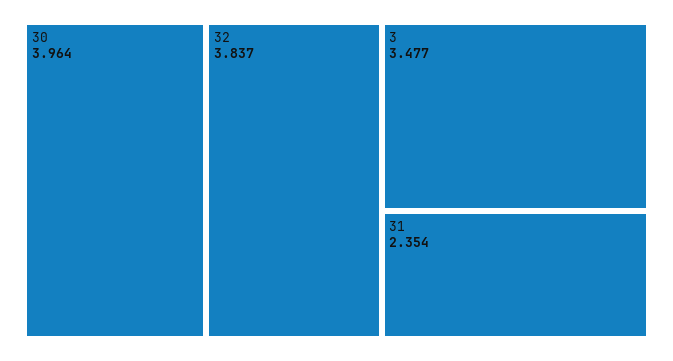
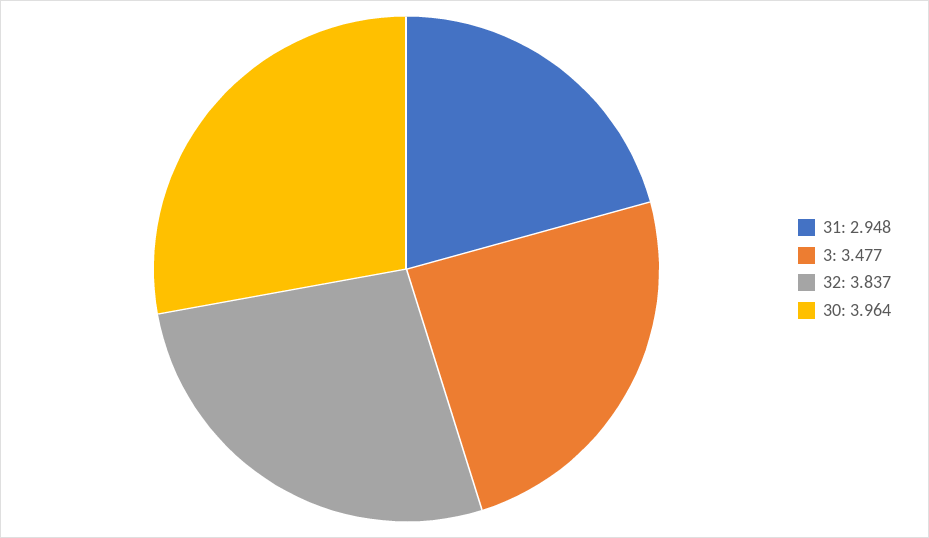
31: 2.354 -> 2.948

